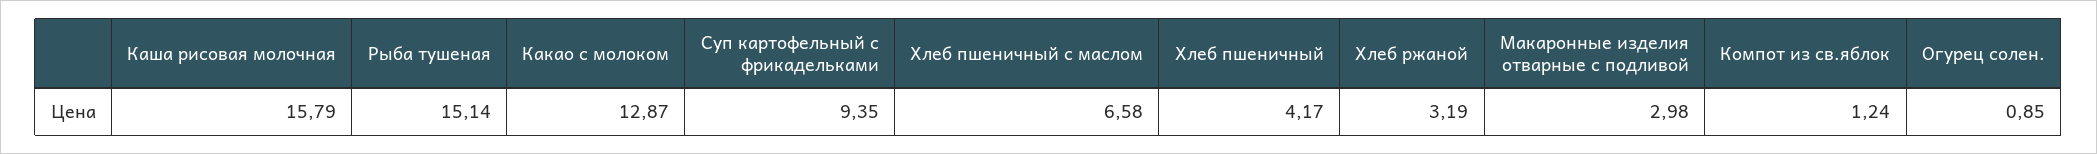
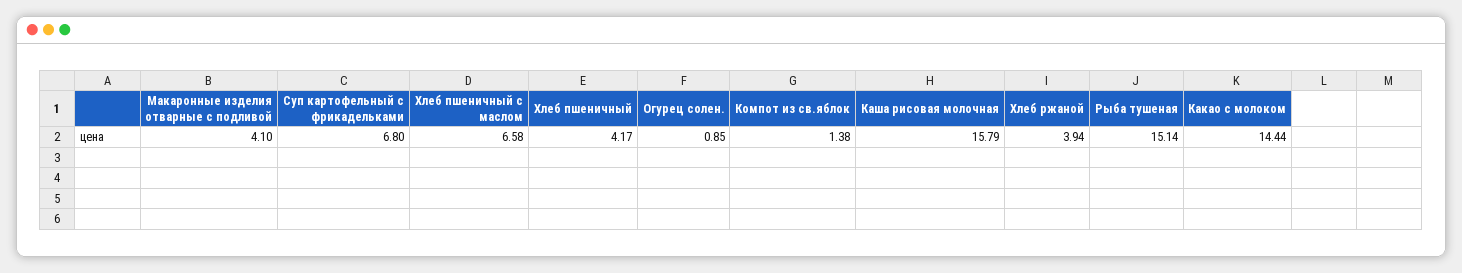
Какао с молоком: 12.87 -> 14.44
Суп картофельный с фрикадельками: 9.35 -> 6.8
Хлеб ржаной: 3.19 -> 3.94
Макаронные изделия отварные с подливой: 2.98 -> 4.1
Компот из св.яблок: 1.24 -> 1.38

